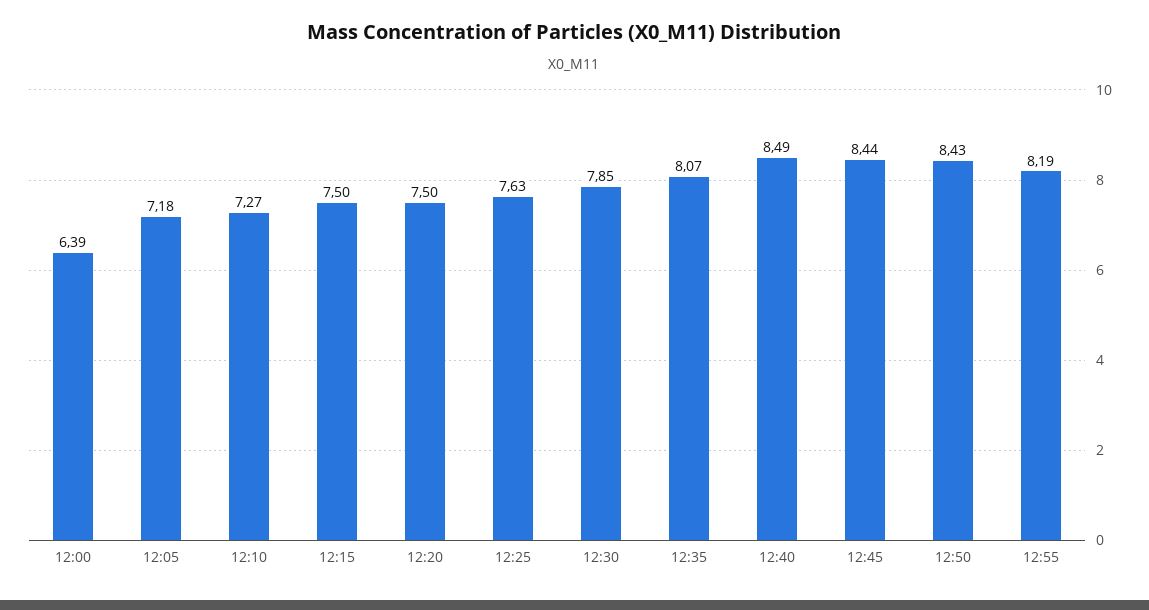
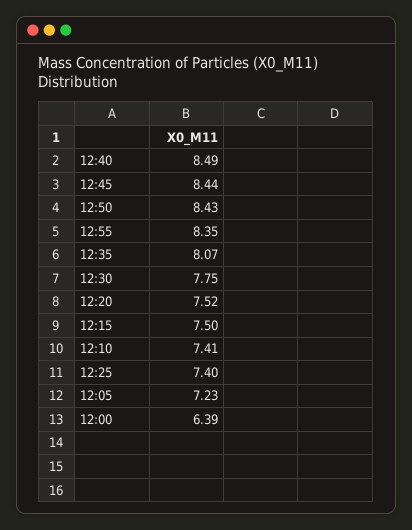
12:05: 7.18 -> 7.23
12:10: 7.27 -> 7.41
12:20: 7.5 -> 7.52
12:25: 7.63 -> 7.4
12:30: 7.85 -> 7.75
12:55: 8.19 -> 8.35

